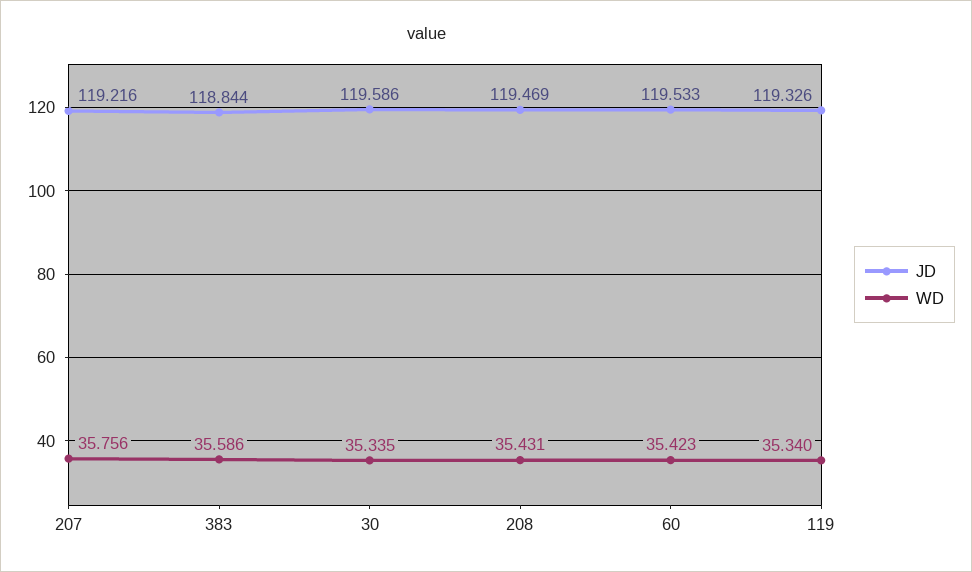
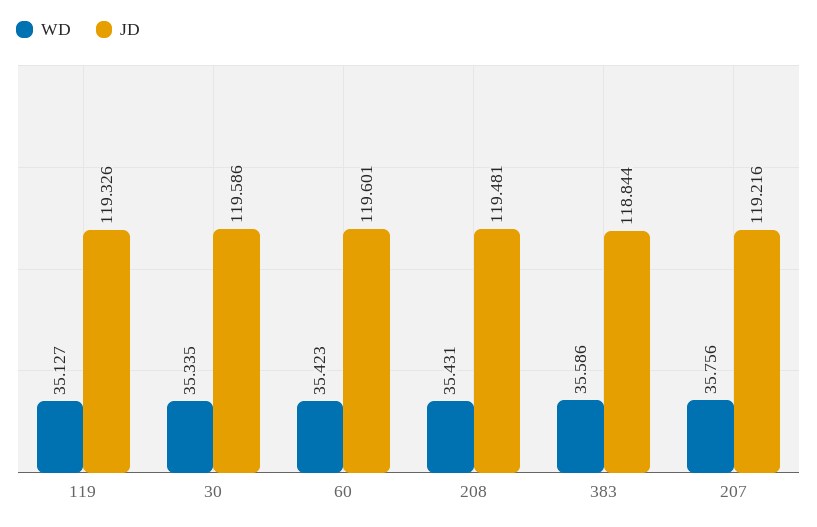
JD, 208: 119.469 -> 119.481
JD, 60: 119.533 -> 119.601
WD, 119: 35.34 -> 35.127

